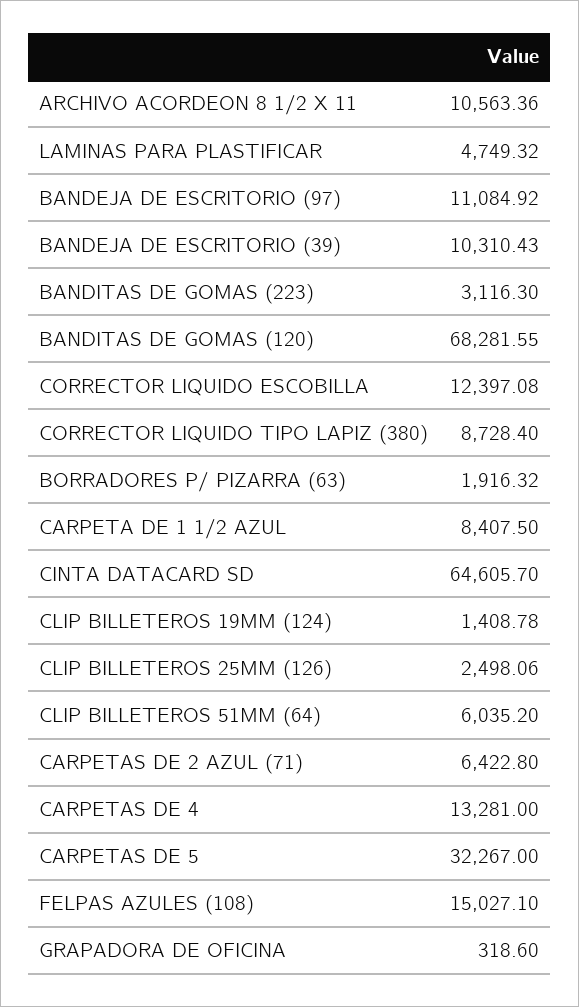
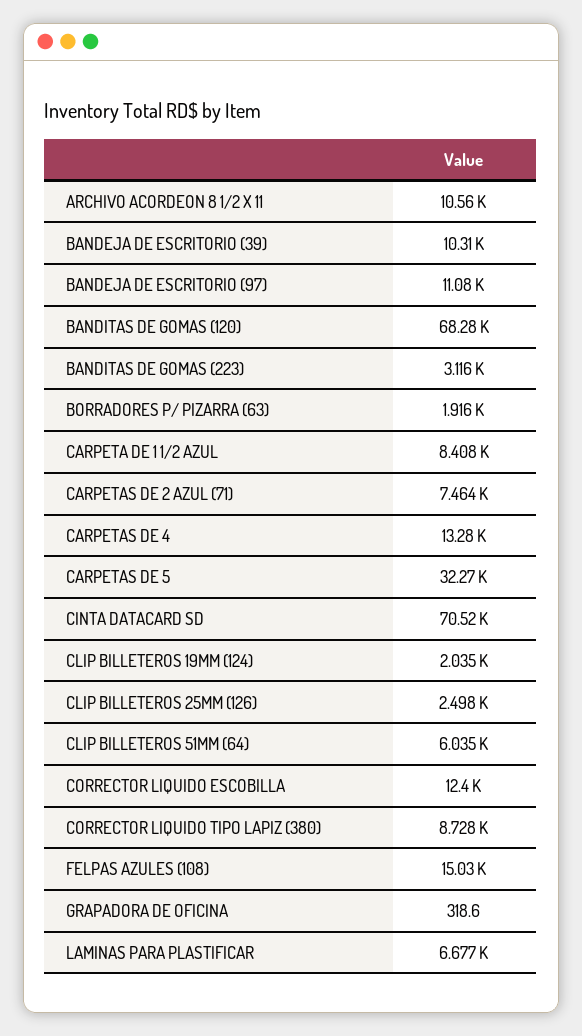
LAMINAS PARA PLASTIFICAR: 4749.32 -> 6677
CINTA DATACARD SD: 64605.7 -> 70520
CLIP BILLETEROS 19MM (124): 1408.78 -> 2035
CARPETAS DE 2 AZUL (71): 6422.8 -> 7464

